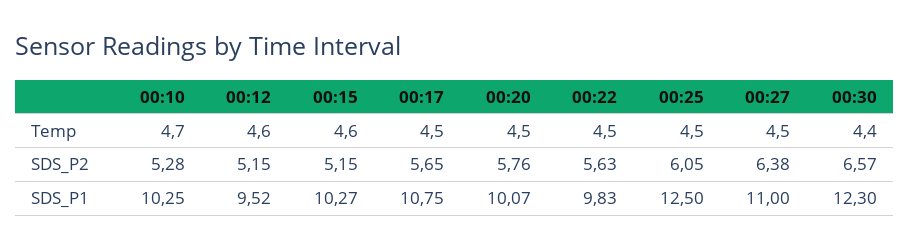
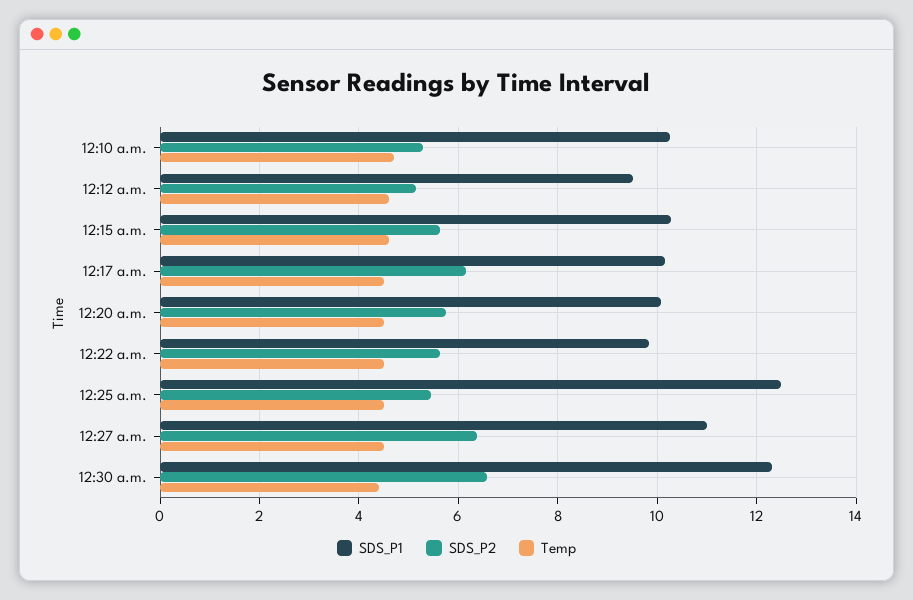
SDS_P2, 00:15: 5.15 -> 5.6
SDS_P2, 00:17: 5.65 -> 6.2
SDS_P2, 00:25: 6.05 -> 5.4
SDS_P1, 00:17: 10.75 -> 10.2

